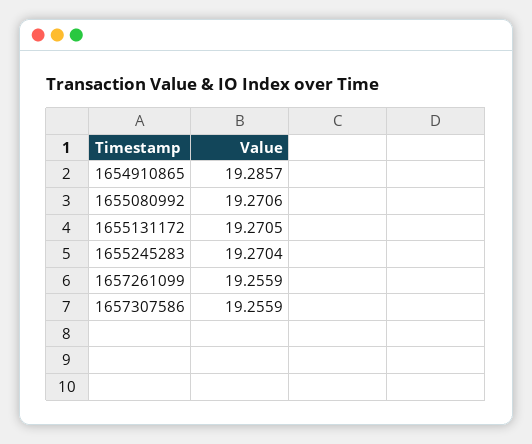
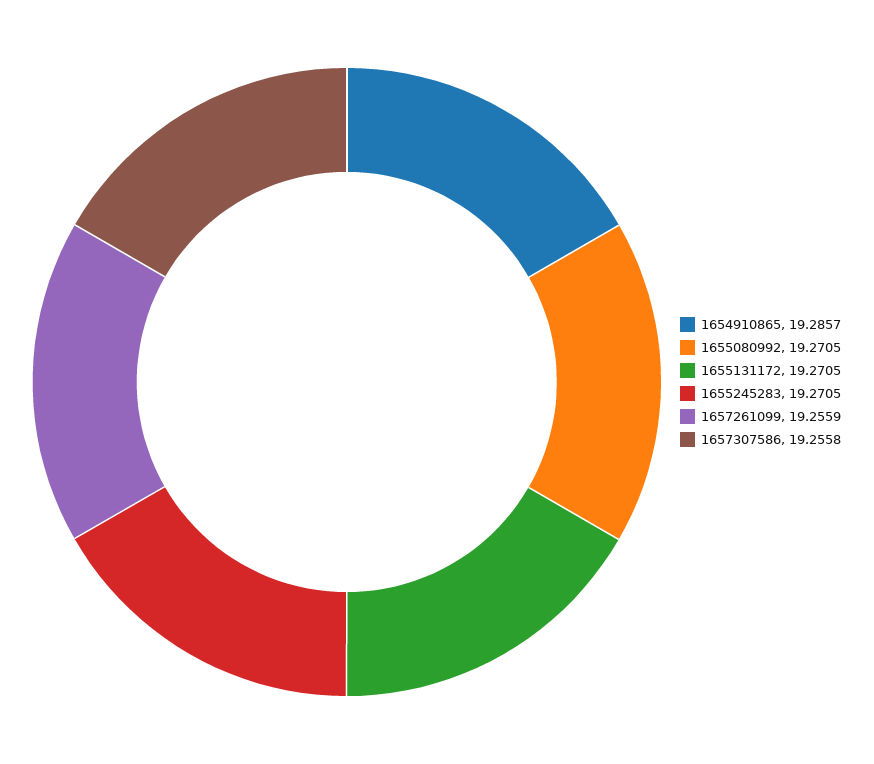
1655080992: 19.2706 -> 19.2705
1655245283: 19.2704 -> 19.2705
1657307586: 19.2559 -> 19.2558

